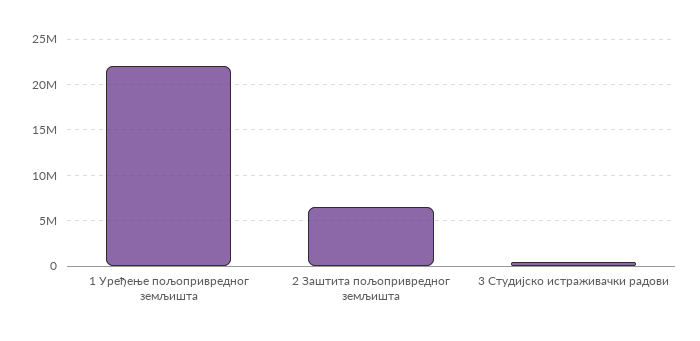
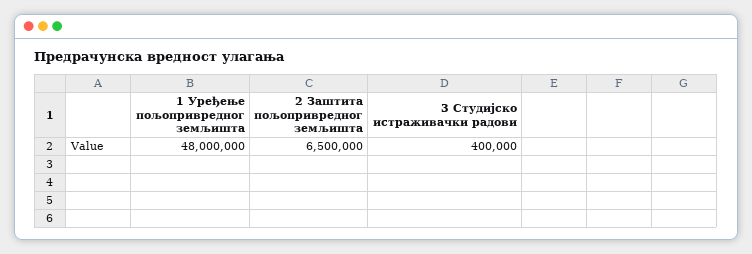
1 Уређење пољопривредног земљишта: 22000000 -> 48000000

